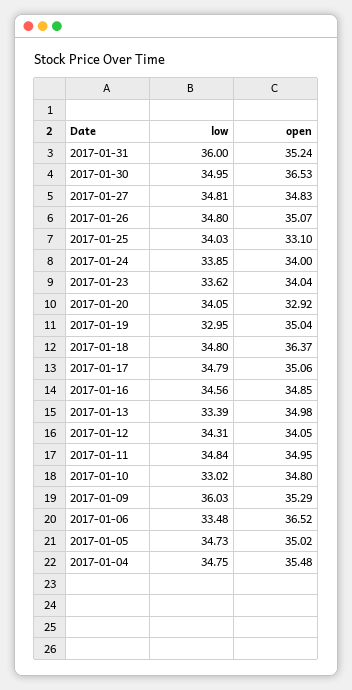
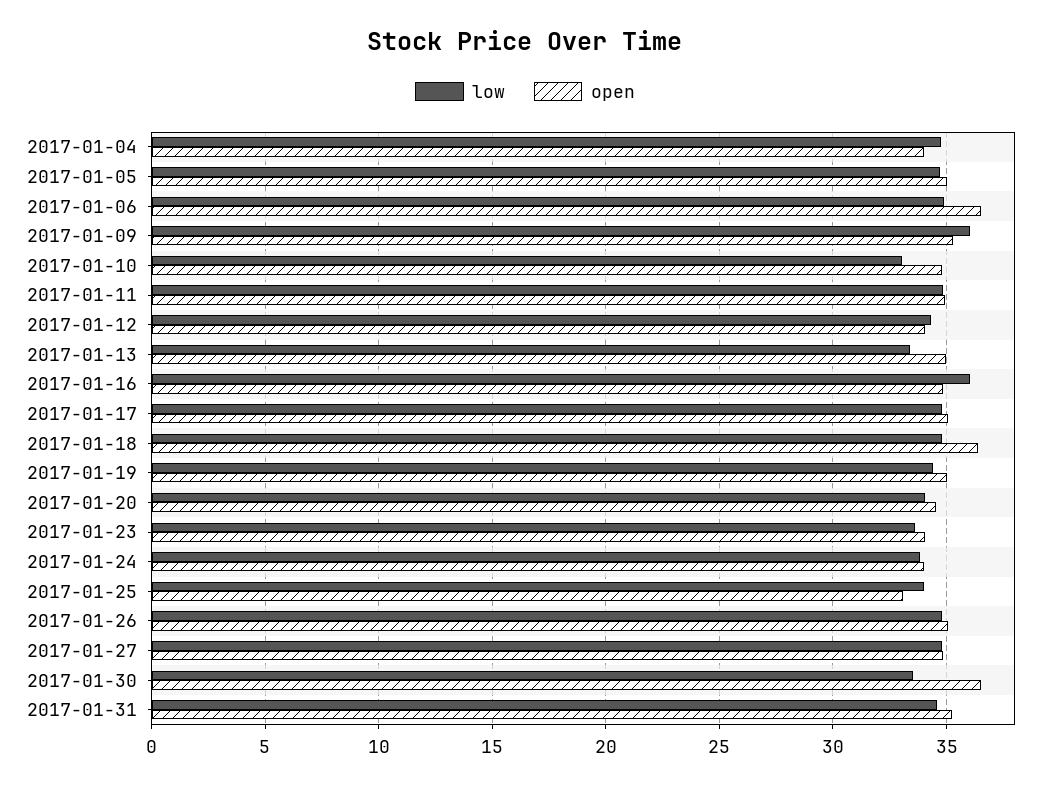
low, 2017-01-31: 36 -> 34.5
low, 2017-01-30: 34.95 -> 33.5
open, 2017-01-20: 32.92 -> 34.5
low, 2017-01-19: 32.95 -> 34.5
low, 2017-01-16: 34.56 -> 36
low, 2017-01-06: 33.48 -> 35
open, 2017-01-04: 35.48 -> 34

